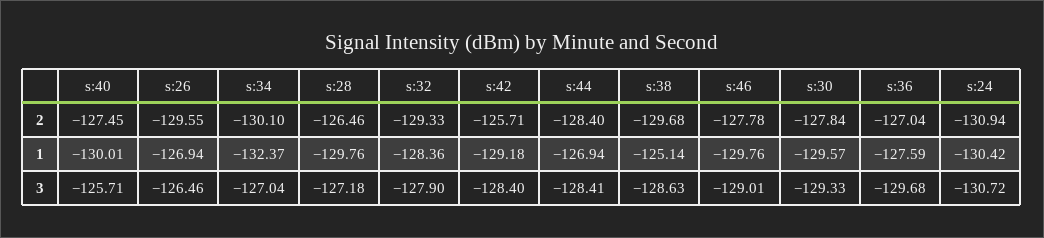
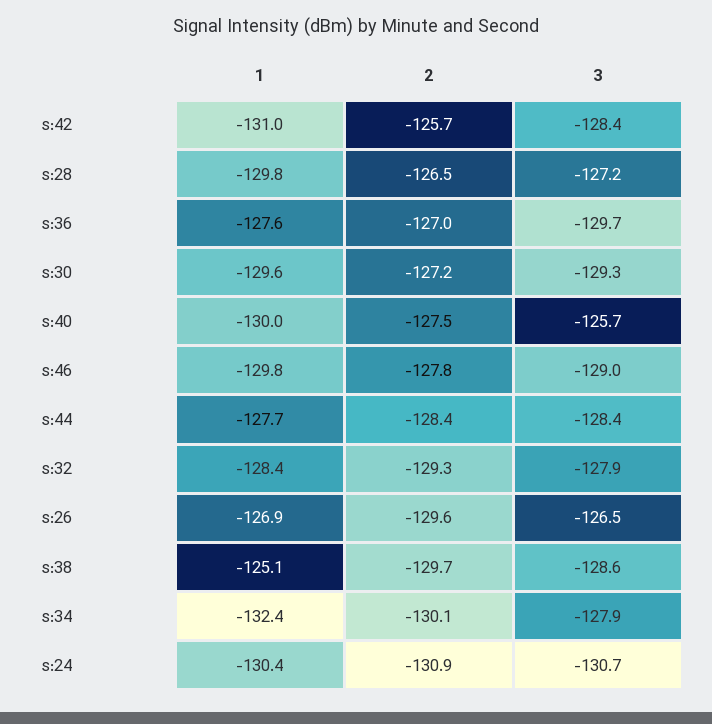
s:30, 2: -127.84 -> -127.2
s:42, 1: -129.18 -> -131
s:44, 1: -126.94 -> -127.7
s:34, 3: -127.04 -> -127.9

